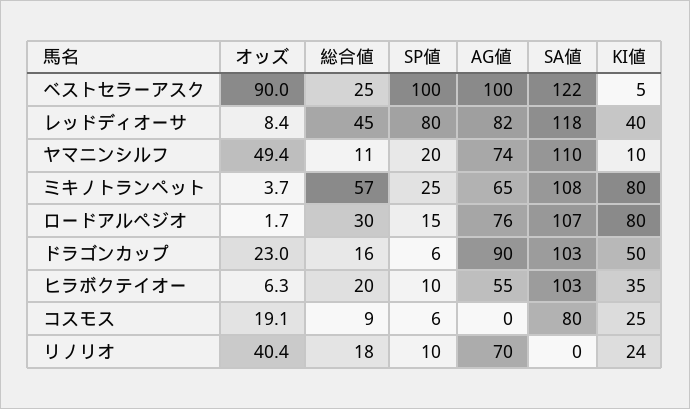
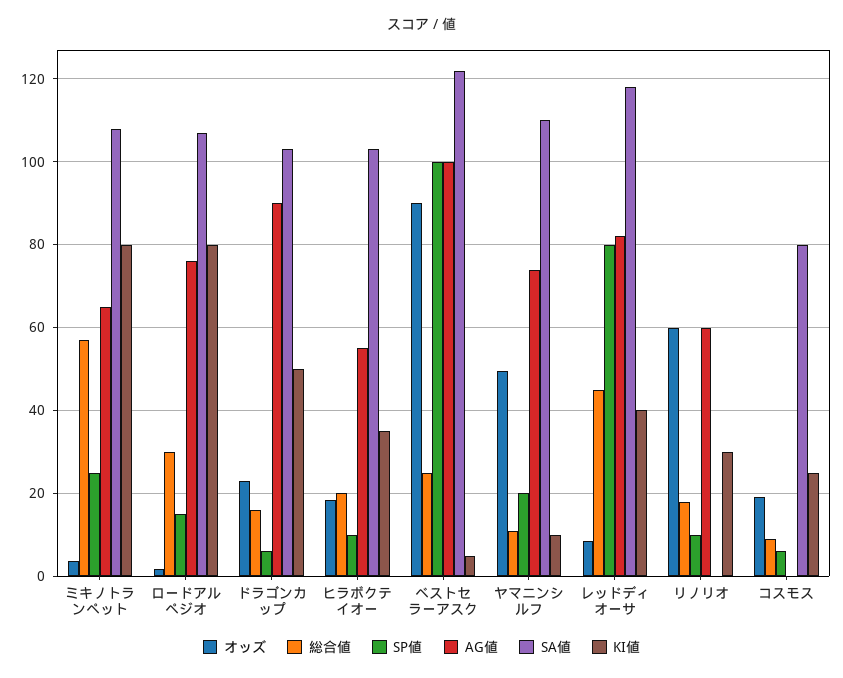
オッズ, ヒラボクテイオー: 6.3 -> 18
オッズ, リノリオ: 40.4 -> 60
AG値, リノリオ: 70 -> 60
KI値, リノリオ: 24 -> 30

